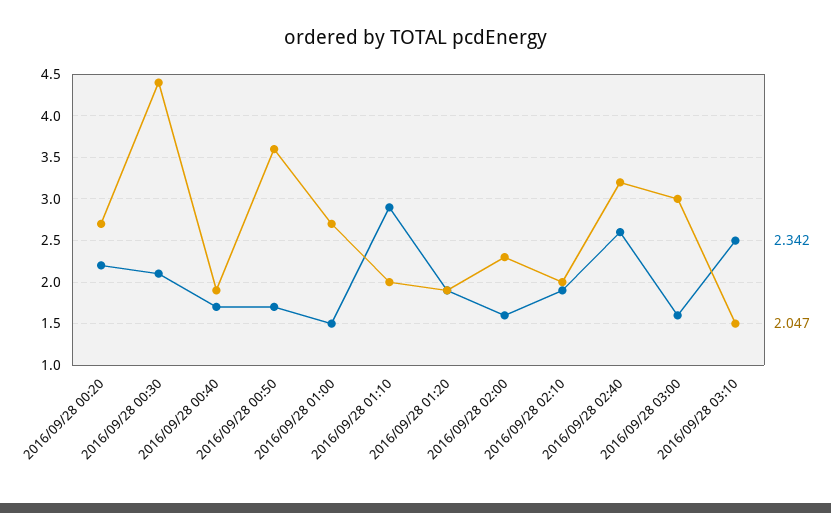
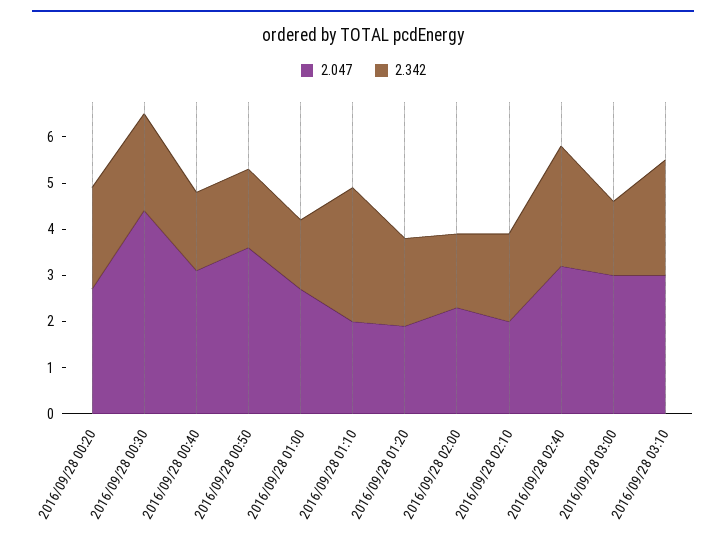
2.047, 2016/09/28 00:40: 1.9 -> 3
2.047, 2016/09/28 03:10: 1.5 -> 3

